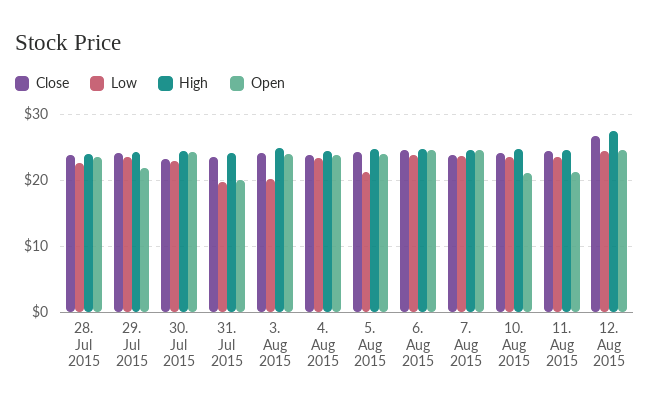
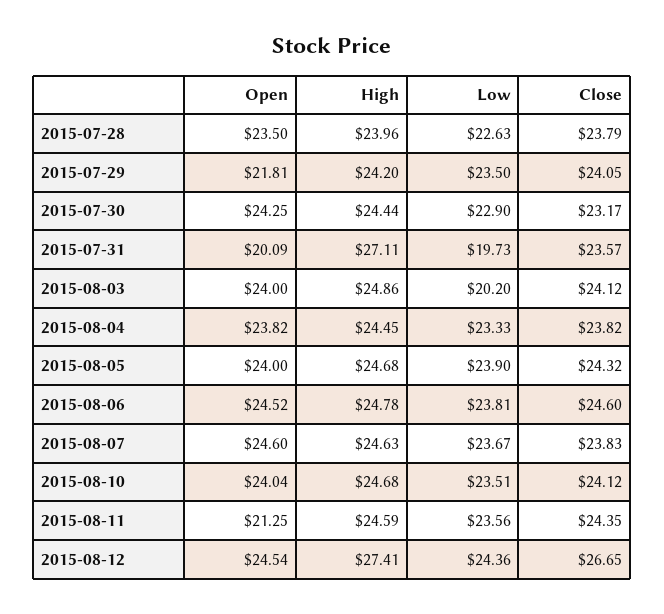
High, 31. Jul 2015: 24 -> 27.11
Low, 5. Aug 2015: 21 -> 23.9
Open, 10. Aug 2015: 21 -> 24.04

